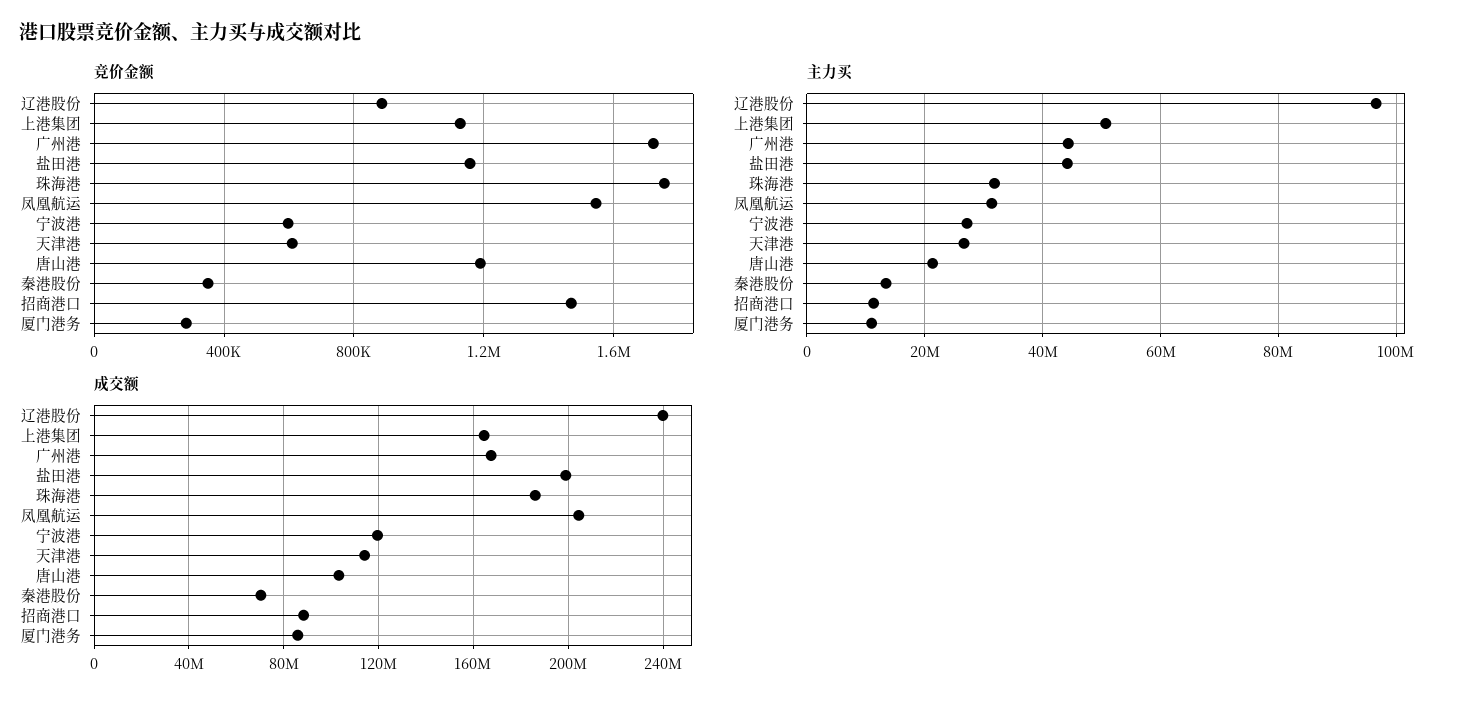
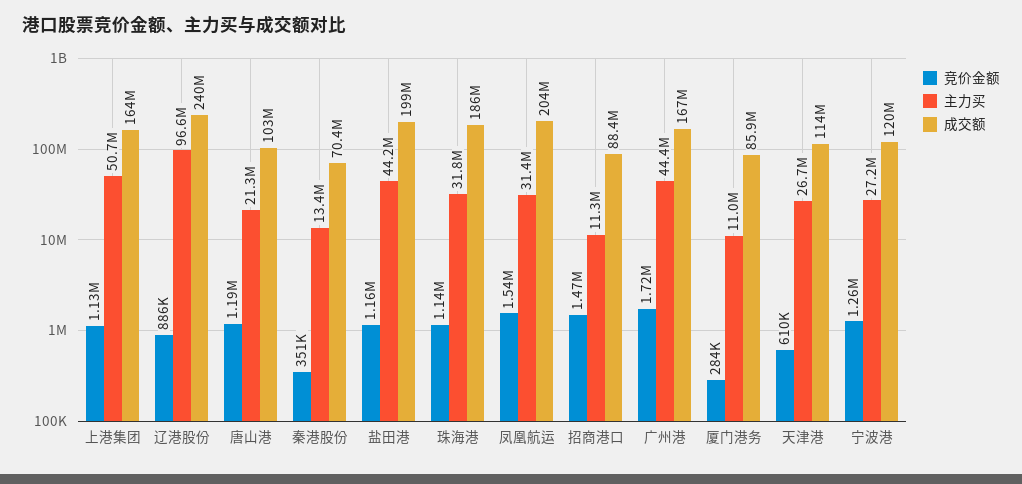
竞价金额, 珠海港: 1750000 -> 1140000
竞价金额, 宁波港: 600000 -> 1260000

